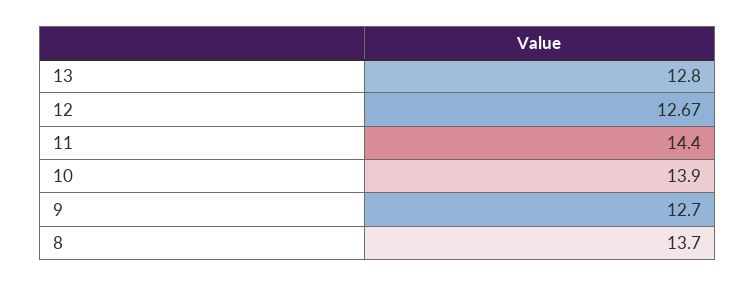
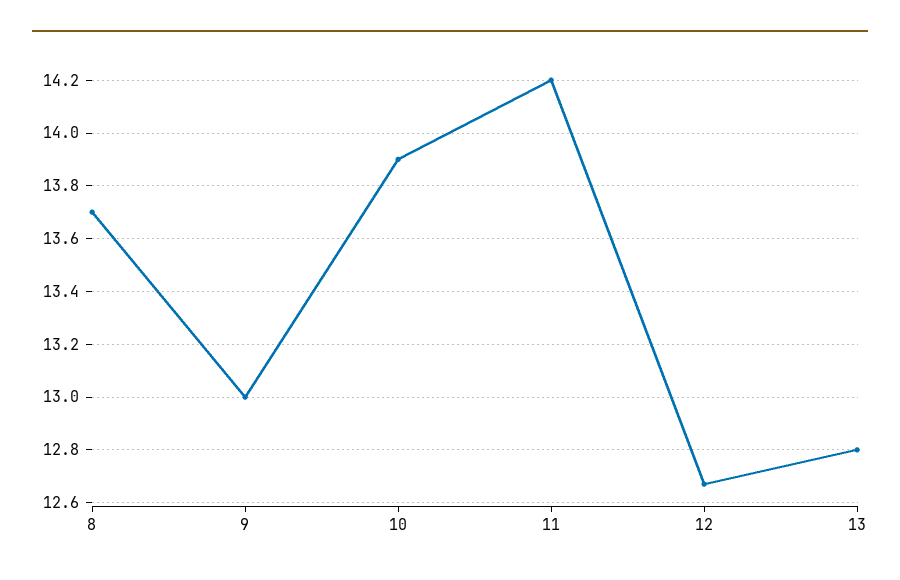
11: 14.4 -> 14.2
9: 12.7 -> 13

